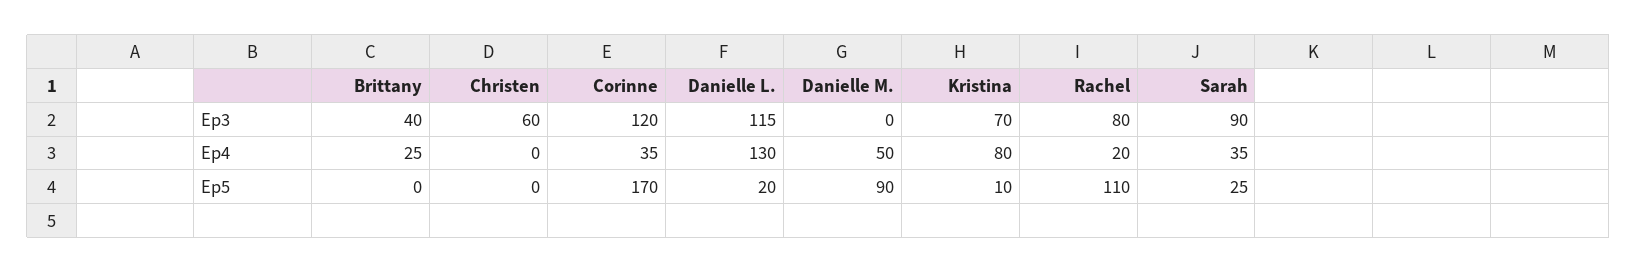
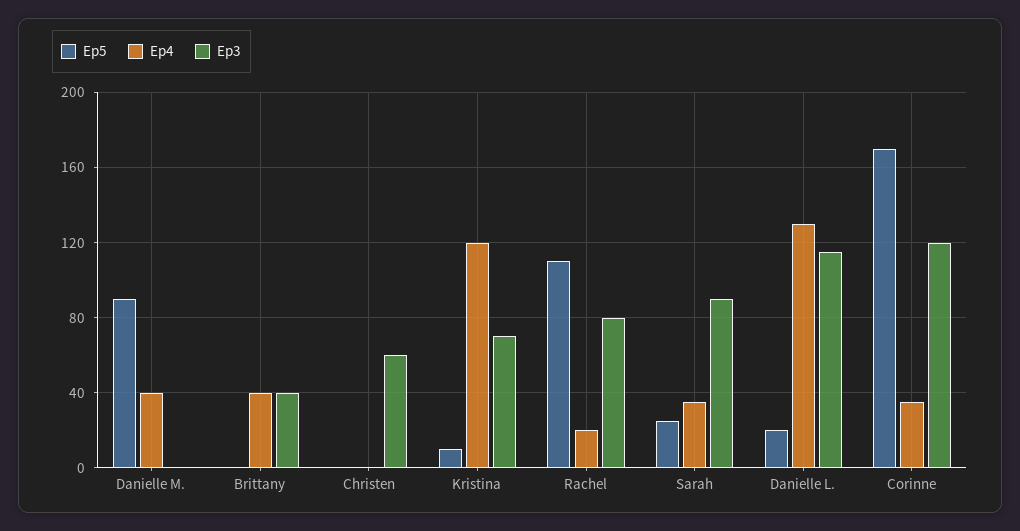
Ep4, Brittany: 25 -> 40
Ep4, Danielle M.: 50 -> 40
Ep4, Kristina: 80 -> 120

